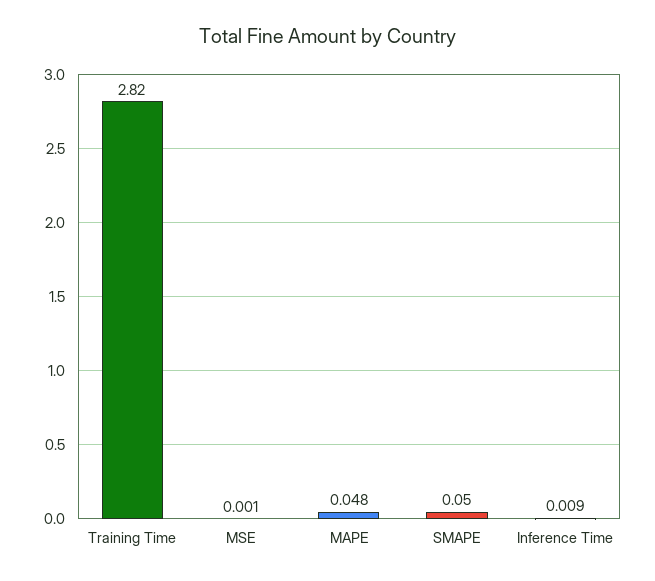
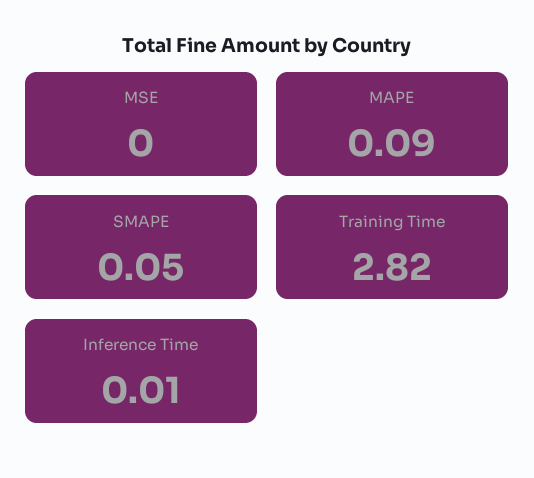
MAPE: 0.048 -> 0.09

